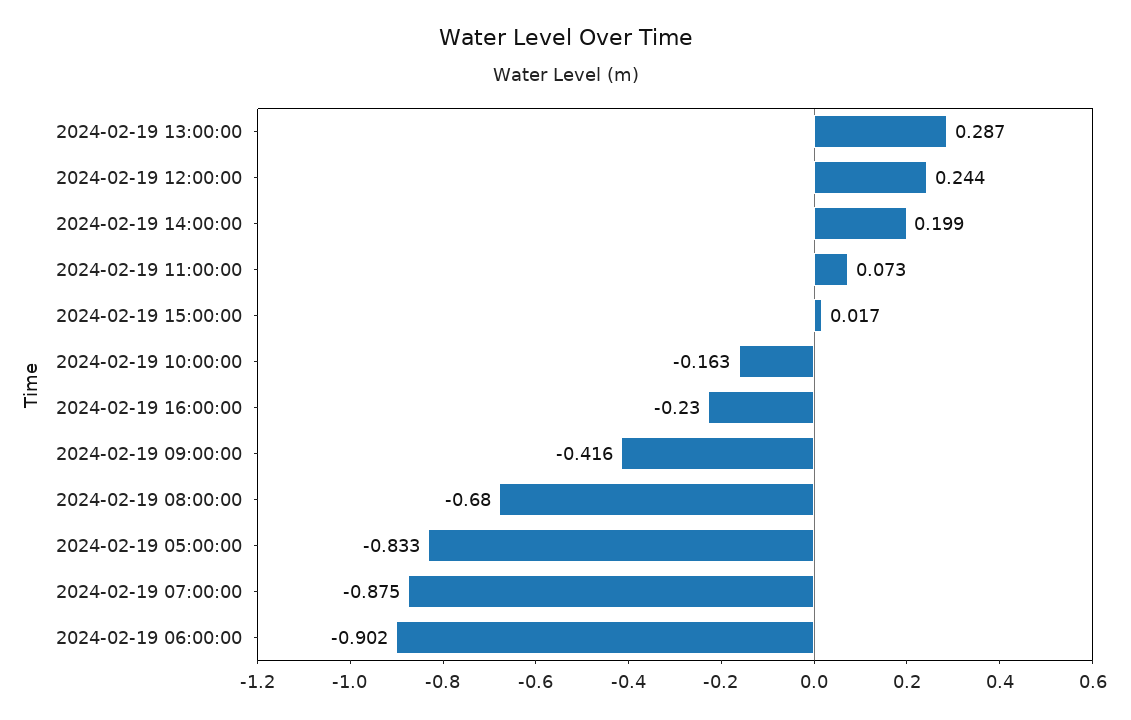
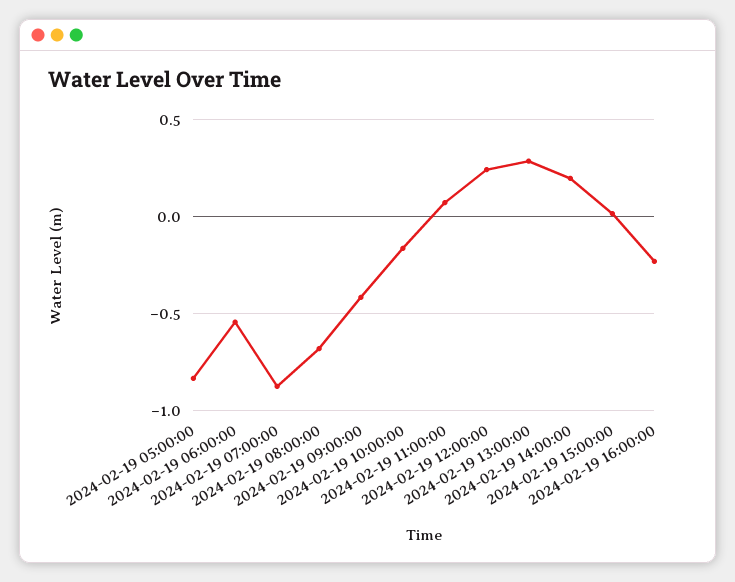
2024-02-19 06:00:00: -0.902 -> -0.55

